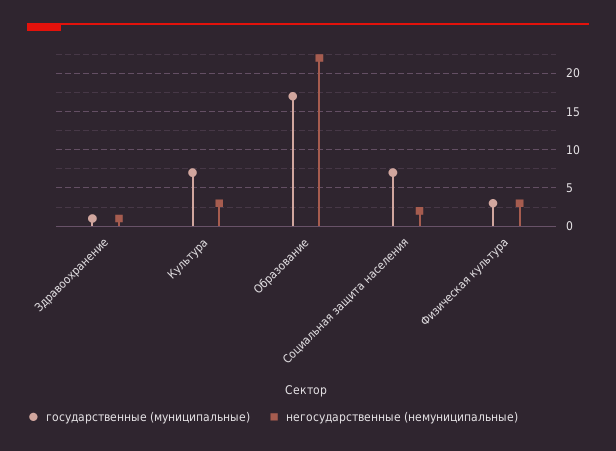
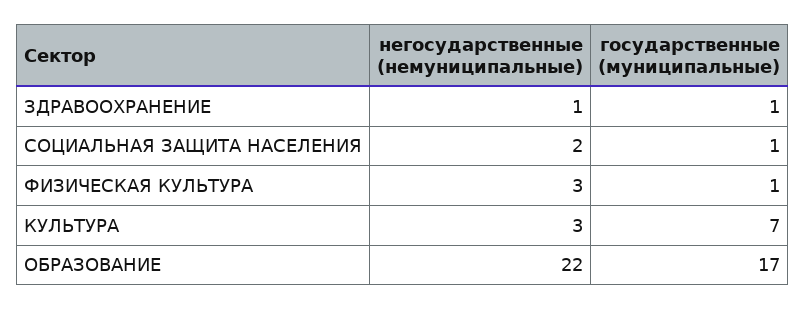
государственные (муниципальные), Социальная защита населения: 7 -> 1
государственные (муниципальные), Физическая культура: 3 -> 1

